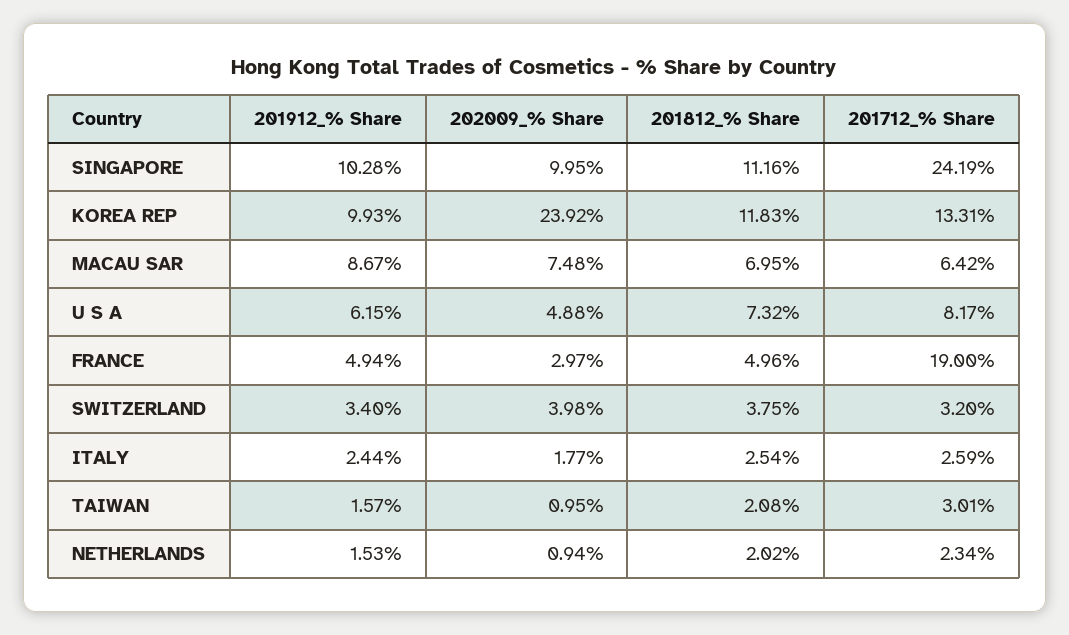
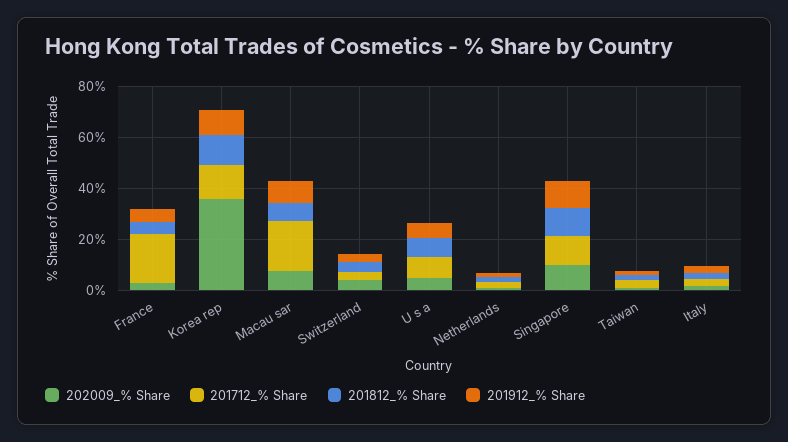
201712_% Share, SINGAPORE: 24.19 -> 10
202009_% Share, KOREA REP: 23.92 -> 35
201712_% Share, MACAU SAR: 6.42 -> 20

